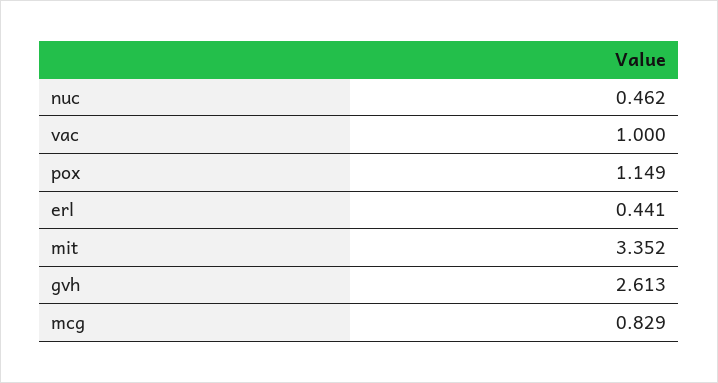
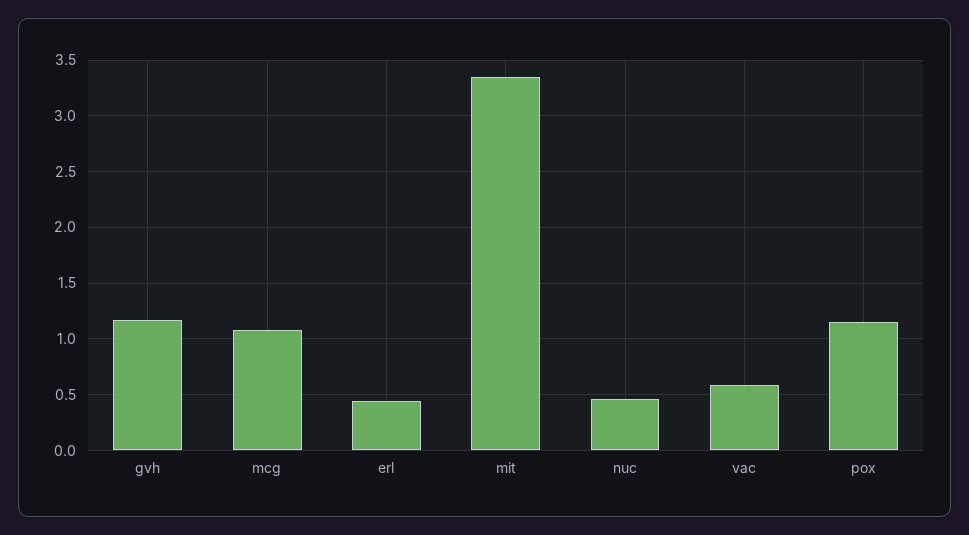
vac: 1 -> 0.6
gvh: 2.613 -> 1.2
mcg: 0.829 -> 1.1

